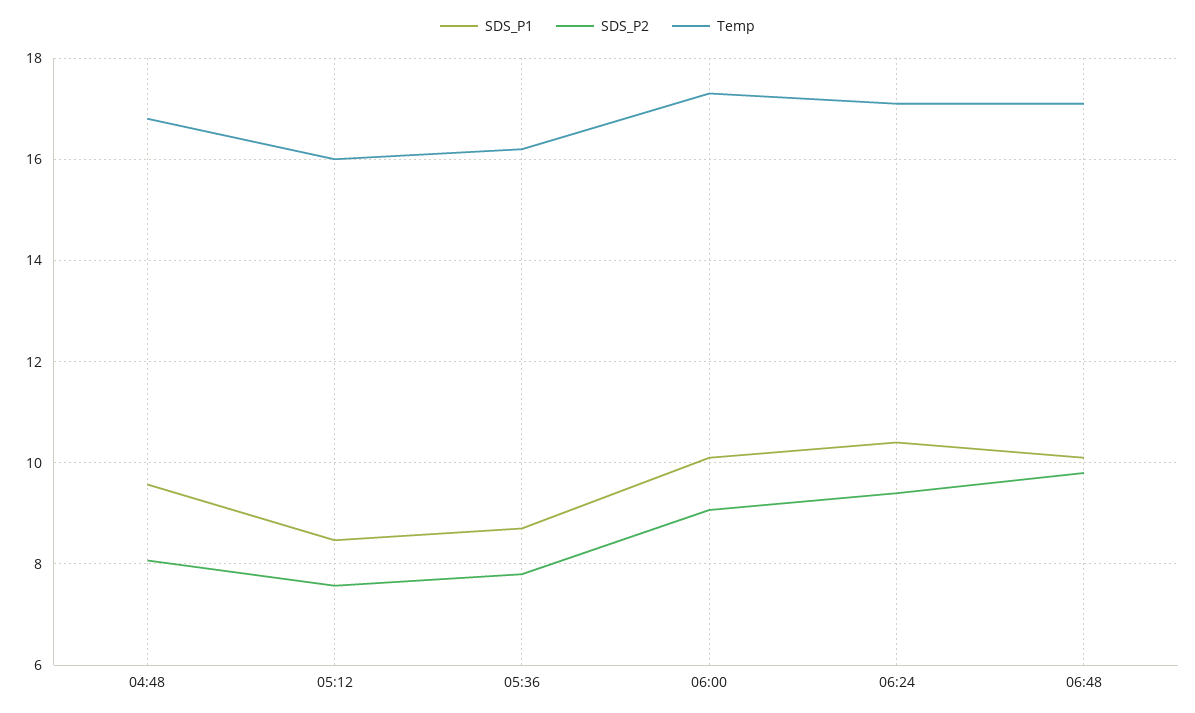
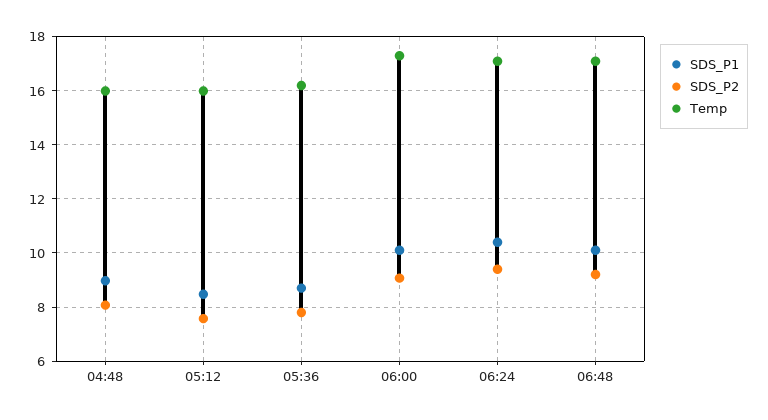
SDS_P1, 04:48: 9.6 -> 9
Temp, 04:48: 16.8 -> 16
SDS_P2, 06:48: 9.8 -> 9.25

